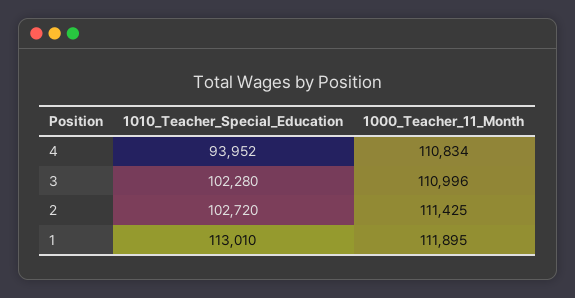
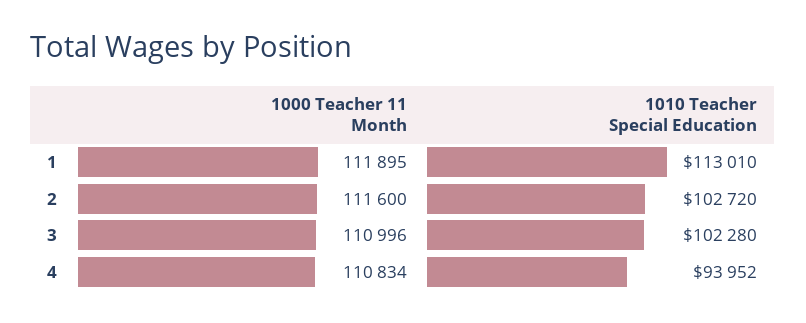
1000_Teacher_11_Month, 2: 111425 -> 111600

